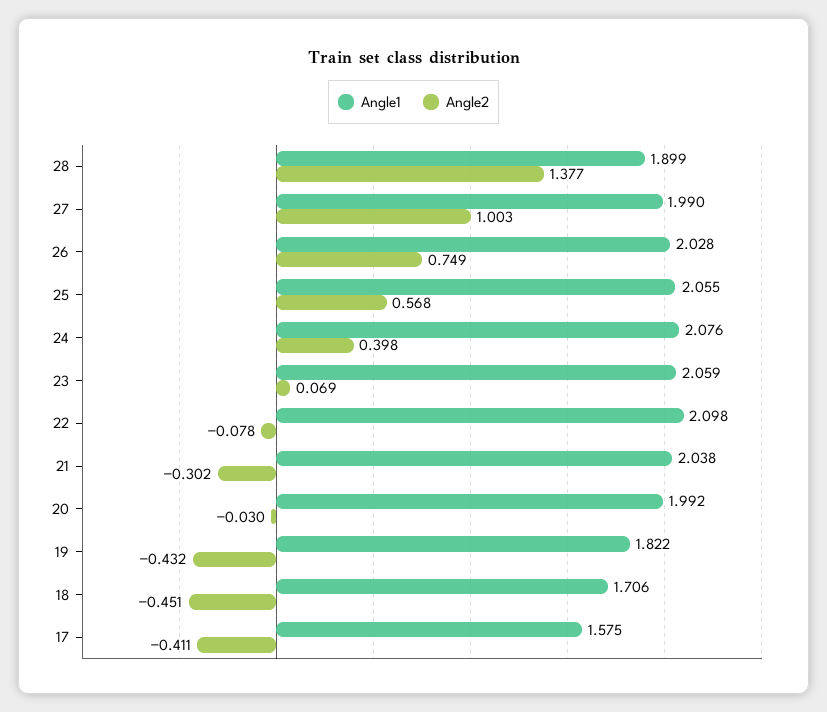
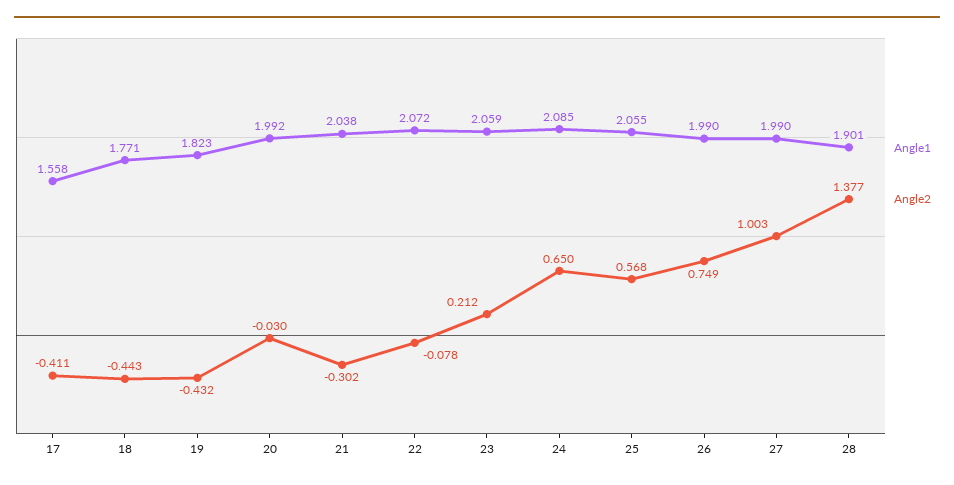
Angle1, 28: 1.899 -> 1.901
Angle1, 26: 2.028 -> 1.99
Angle1, 24: 2.076 -> 2.085
Angle2, 24: 0.398 -> 0.65
Angle2, 23: 0.069 -> 0.212
Angle1, 22: 2.098 -> 2.072
Angle1, 19: 1.822 -> 1.823
Angle1, 18: 1.706 -> 1.771
Angle2, 18: -0.451 -> -0.443
Angle1, 17: 1.575 -> 1.558

